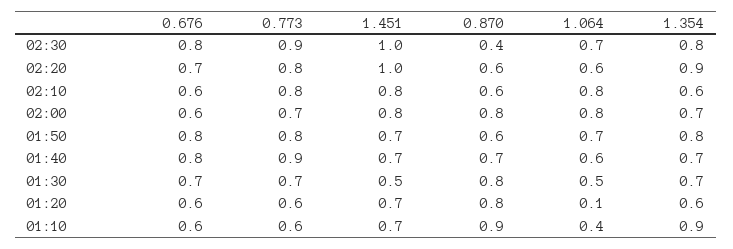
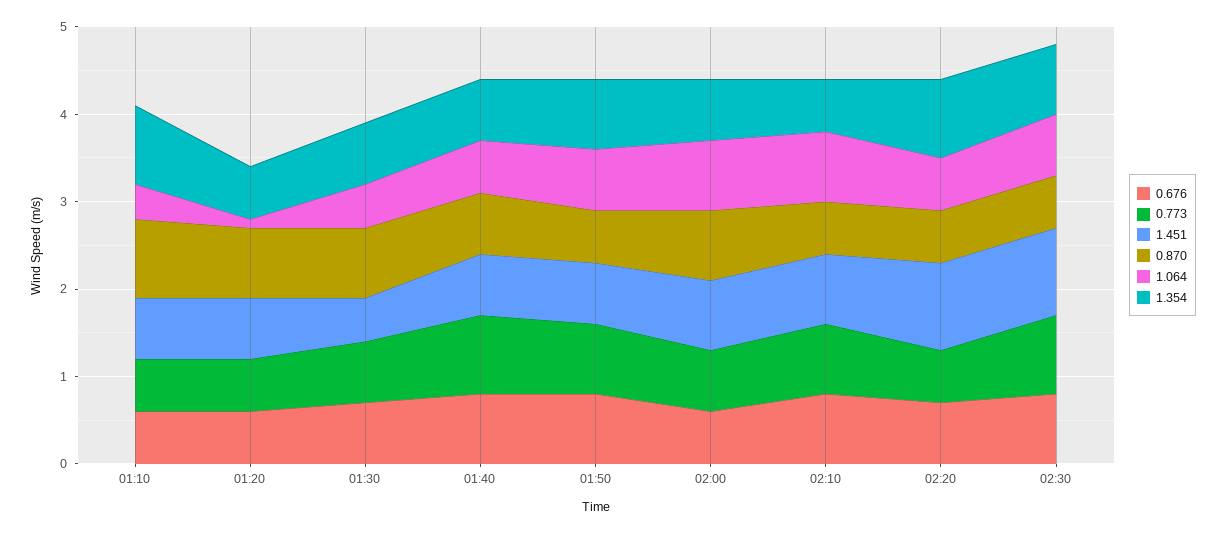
0.870, 02:30: 0.4 -> 0.6
0.773, 02:20: 0.8 -> 0.6
0.676, 02:10: 0.6 -> 0.8

